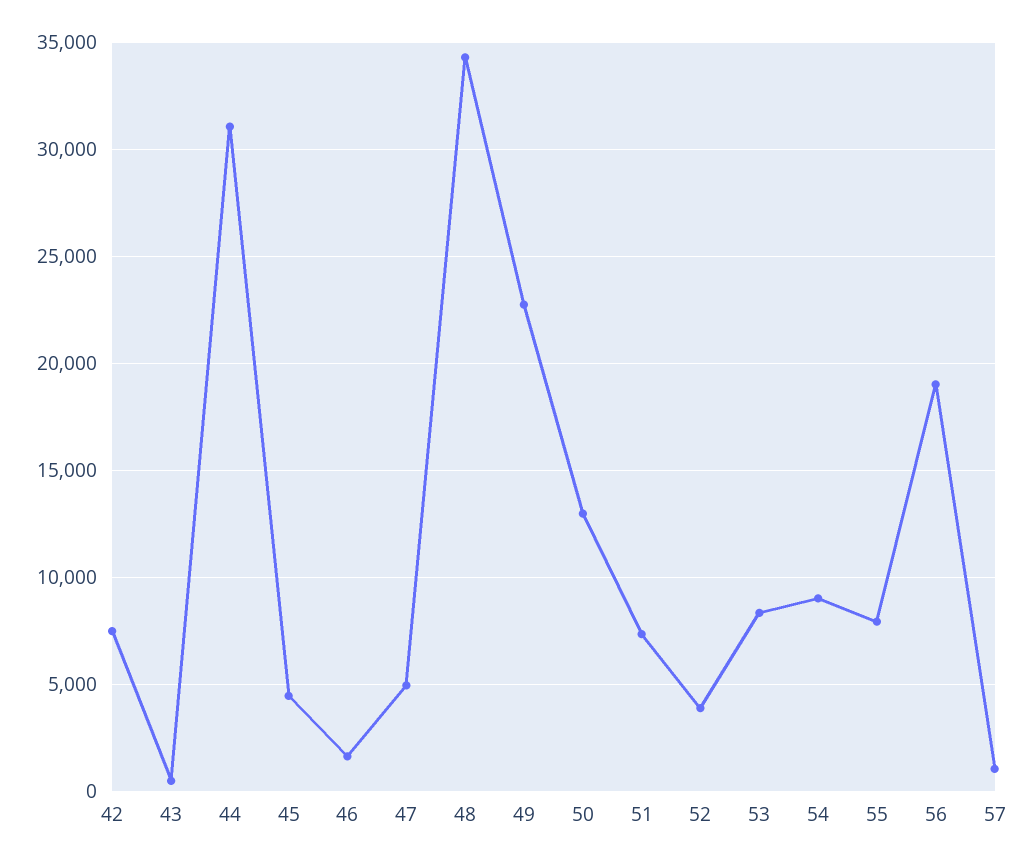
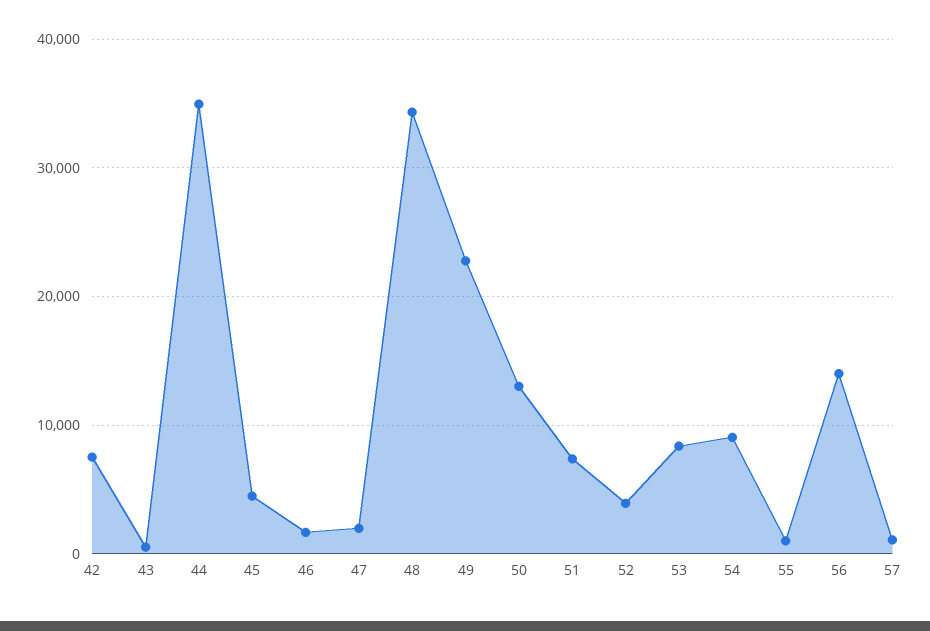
44: 31000 -> 35000
47: 5000 -> 2000
55: 8000 -> 1000
56: 19000 -> 14000

